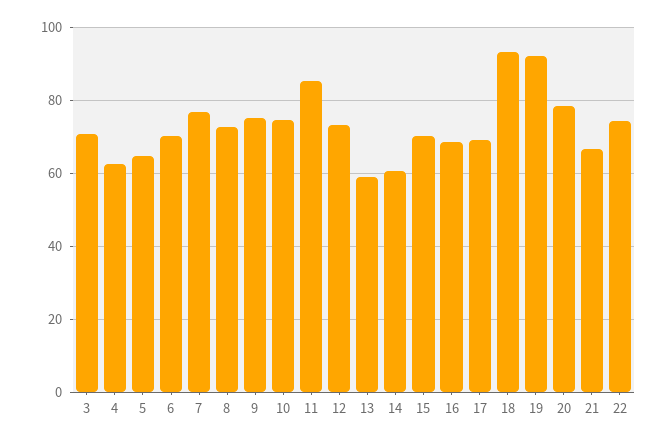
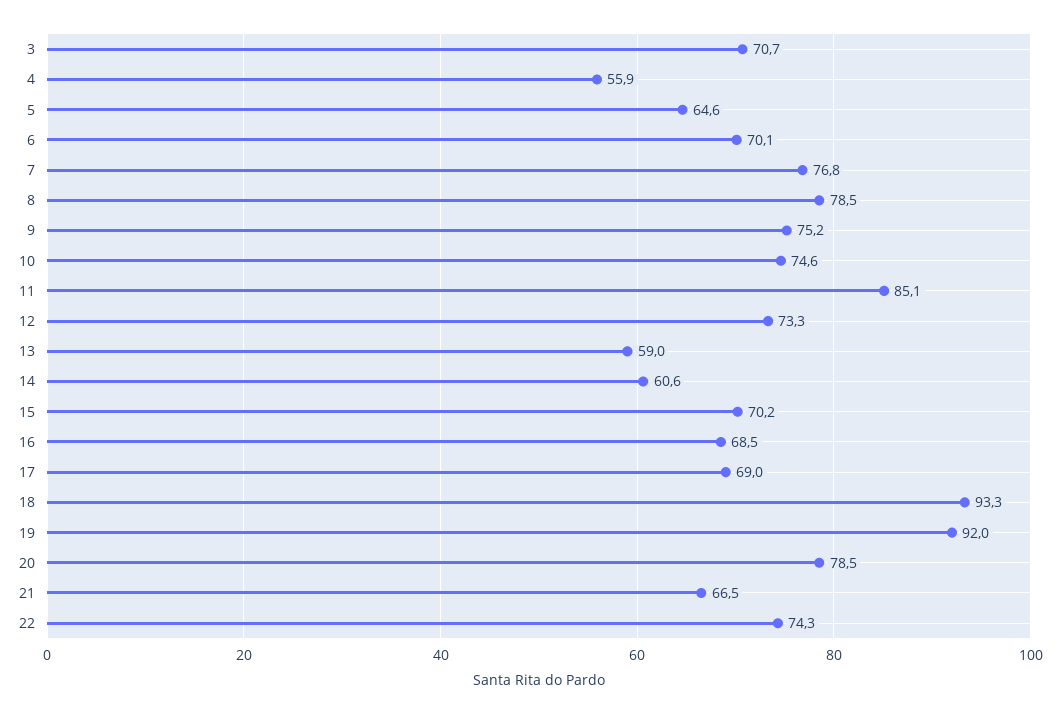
4: 62 -> 55.9
8: 72 -> 78.5

